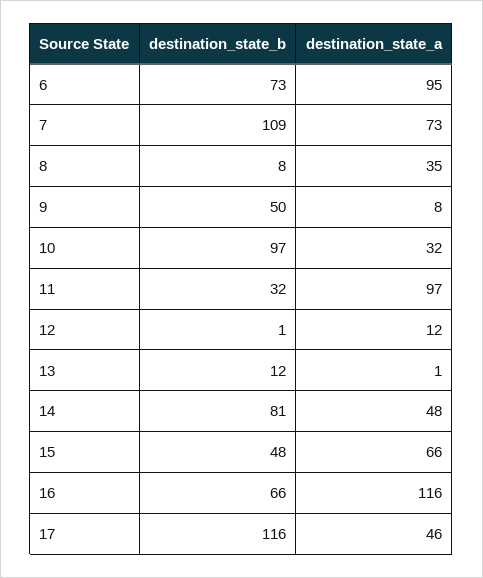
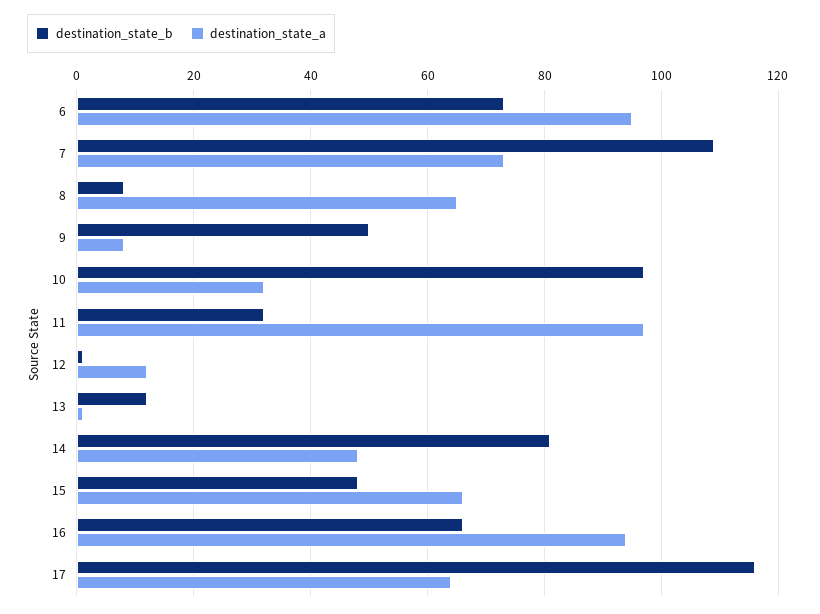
destination_state_a, 8: 35 -> 65
destination_state_a, 16: 116 -> 95
destination_state_a, 17: 46 -> 65

